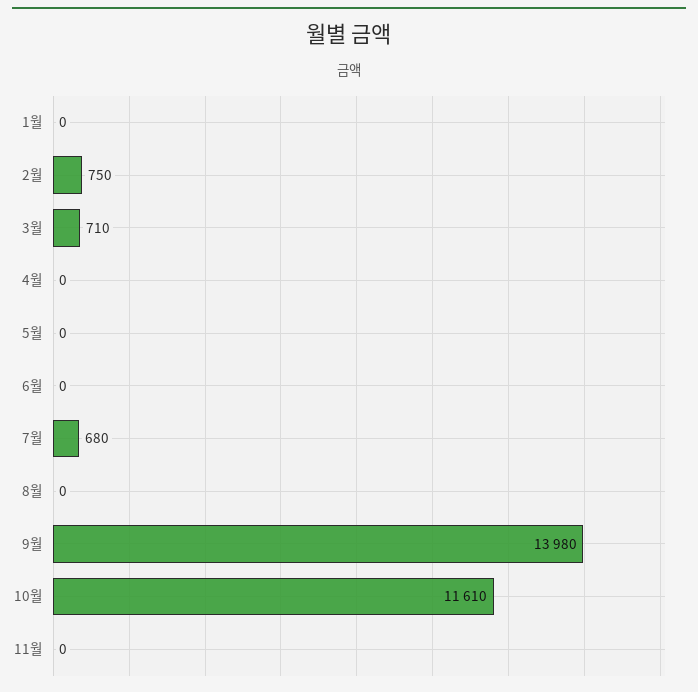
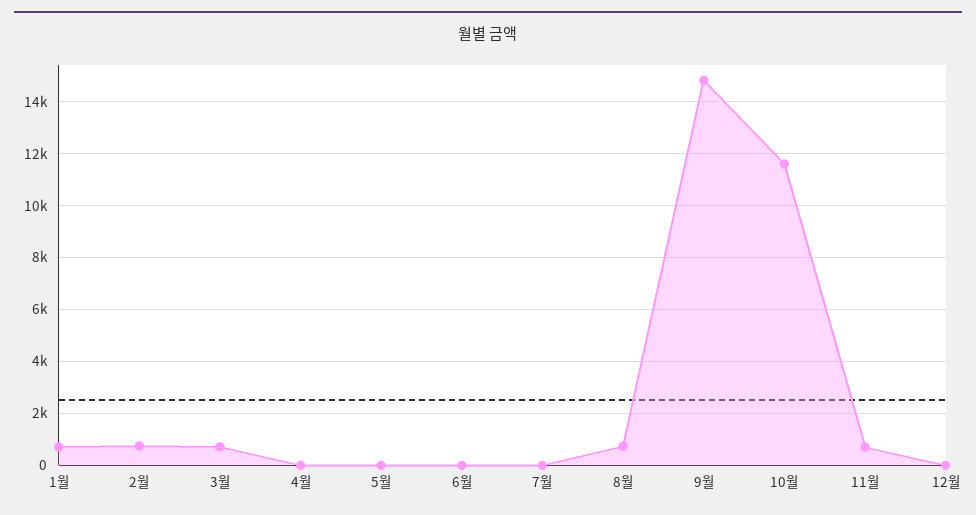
1월: 0 -> 750
7월: 680 -> 0
8월: 0 -> 750
9월: 13980 -> 14750
11월: 0 -> 750
12월: none -> 0

